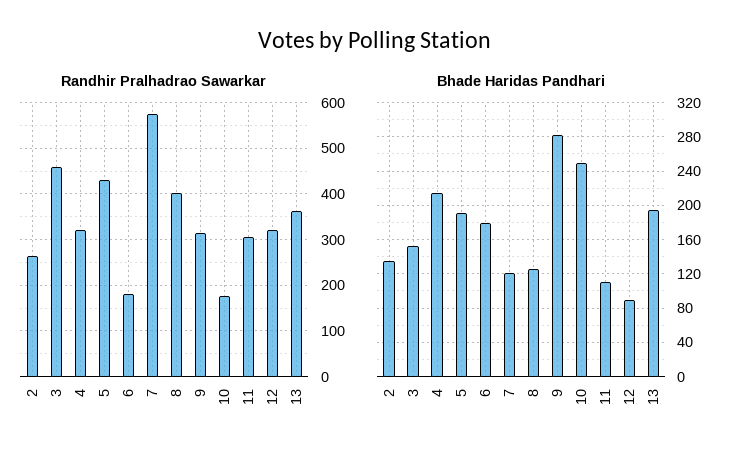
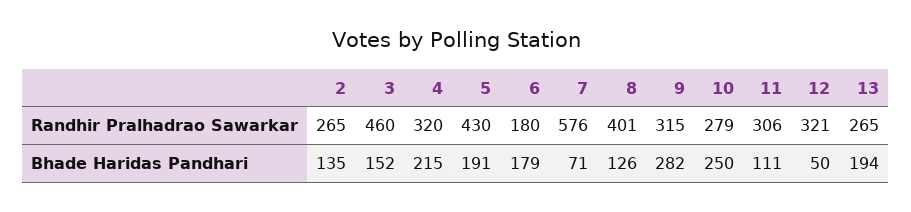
Randhir Pralhadrao Sawarkar, 10: 180 -> 279
Randhir Pralhadrao Sawarkar, 13: 360 -> 265
Bhade Haridas Pandhari, 7: 120 -> 71
Bhade Haridas Pandhari, 12: 90 -> 50

